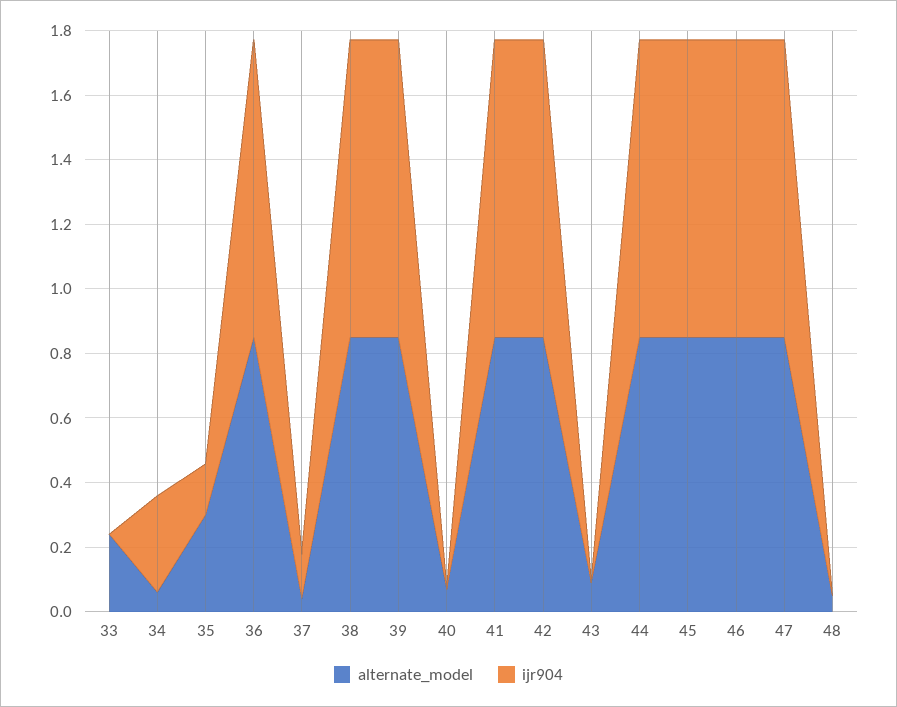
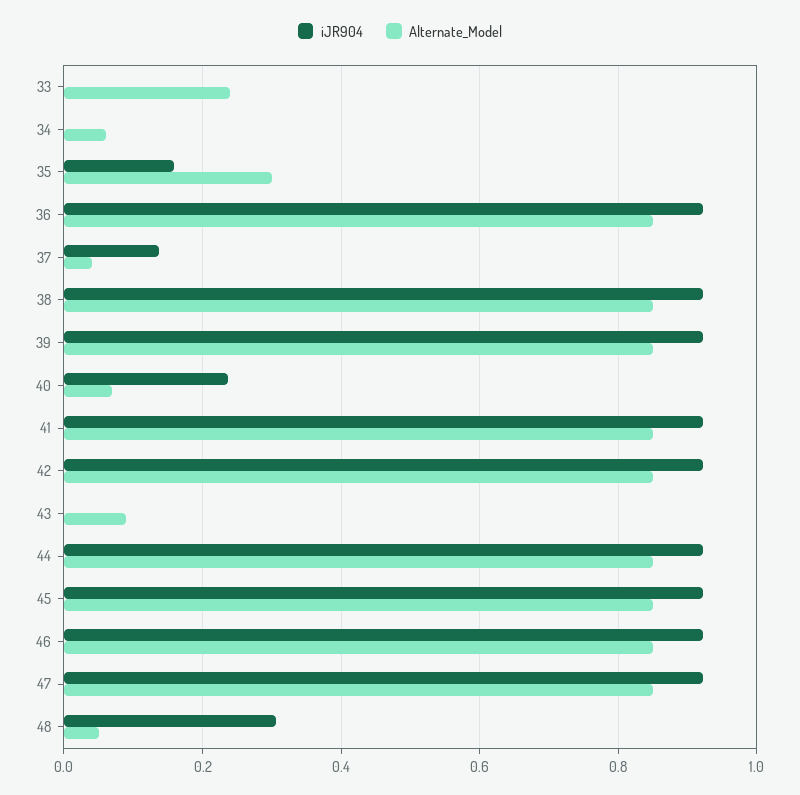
ijr904, 34: 0.3 -> 0
ijr904, 40: 0 -> 0.24
ijr904, 48: 0 -> 0.3

